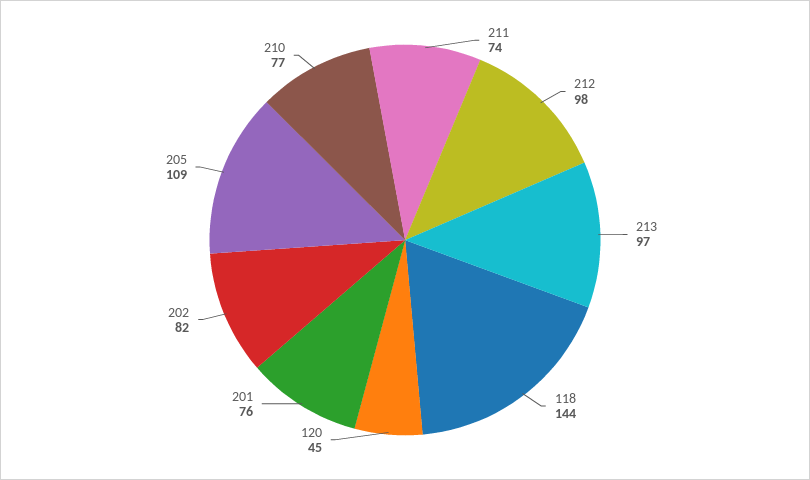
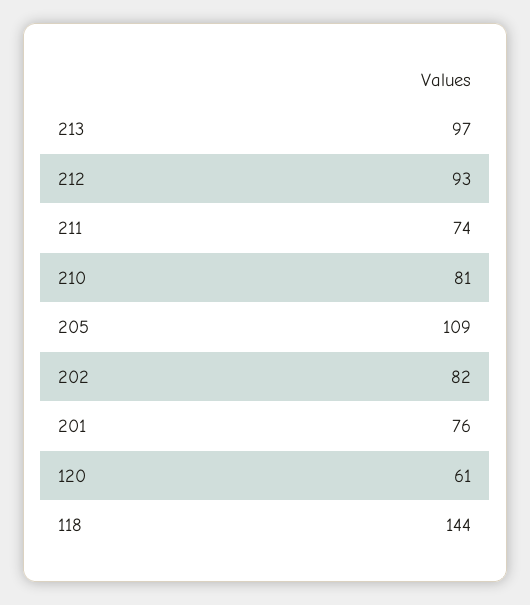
212: 98 -> 93
120: 45 -> 61
210: 77 -> 81

